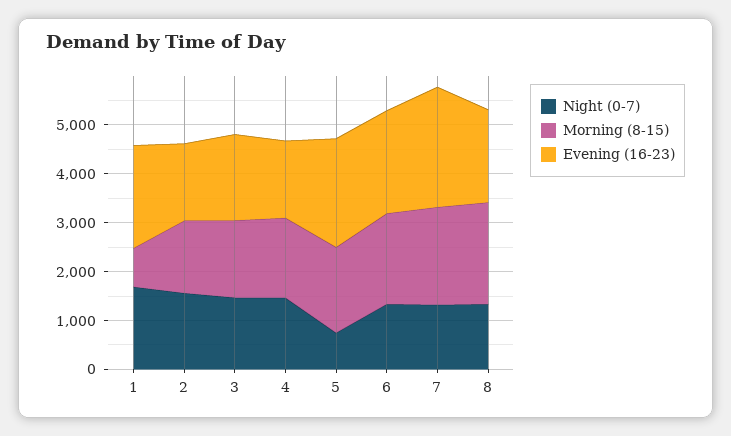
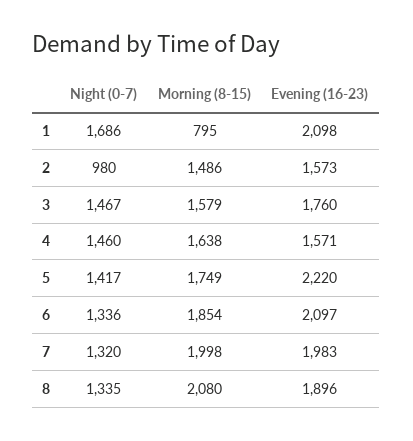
Night (0-7), 2: 1600 -> 980
Night (0-7), 5: 800 -> 1417
Evening (16-23), 7: 2400 -> 1983

